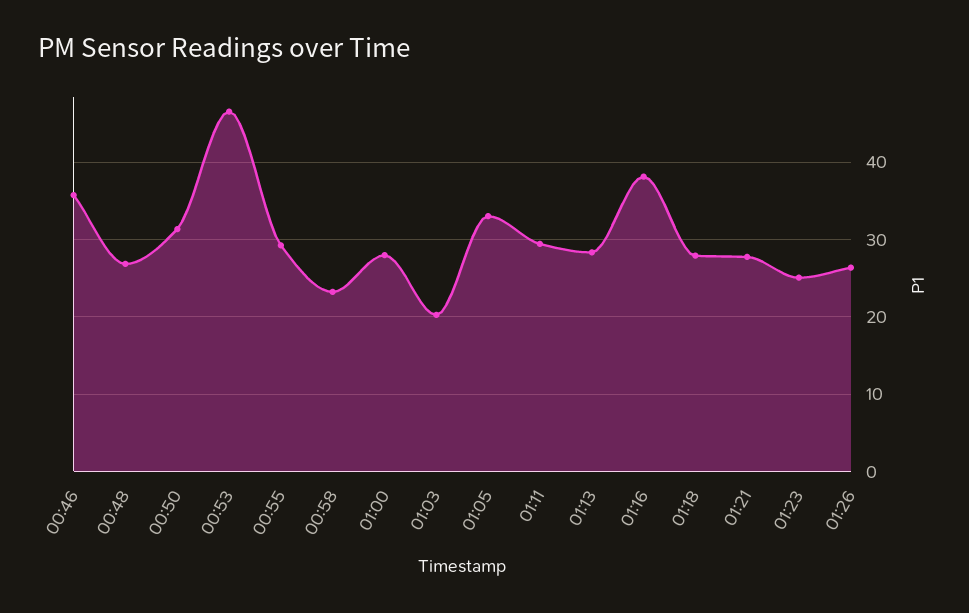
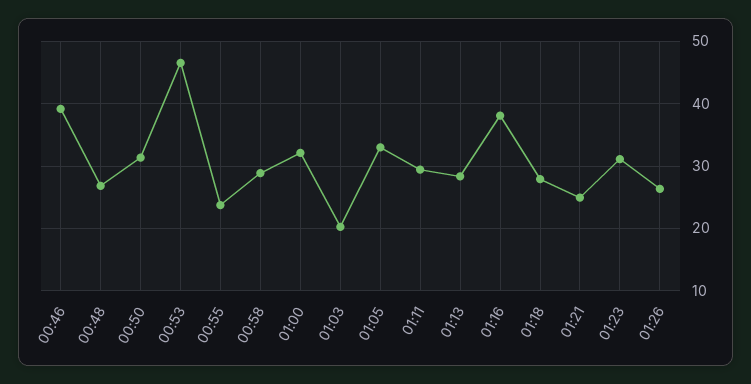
00:46: 36 -> 39
00:55: 29 -> 24
00:58: 23 -> 29
01:00: 28 -> 32
01:21: 28 -> 25
01:23: 25 -> 31

